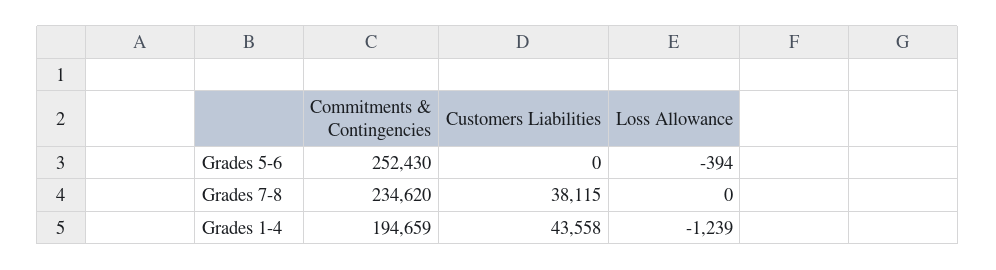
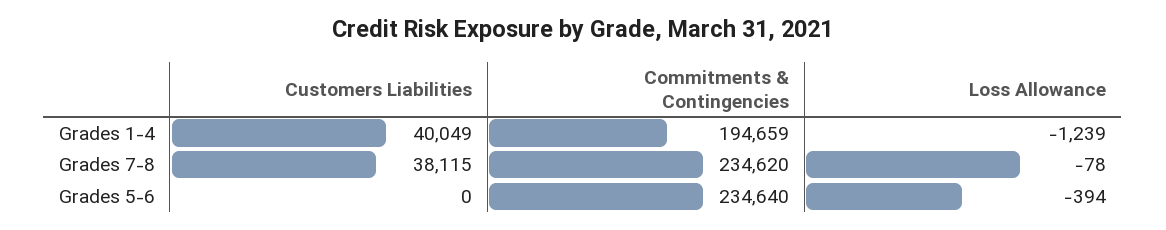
Commitments & Contingencies, Grades 5-6: 252430 -> 234640
Loss Allowance, Grades 7-8: 0 -> -78
Customers Liabilities, Grades 1-4: 43558 -> 40049

